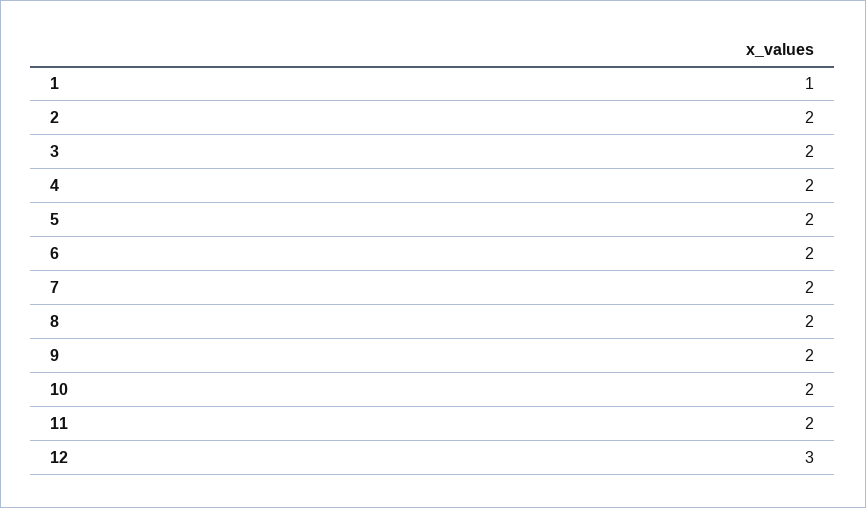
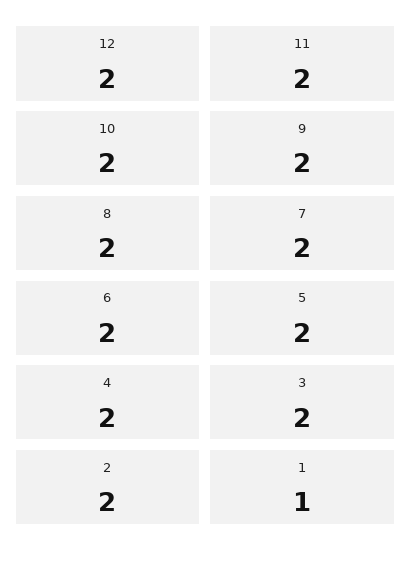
12: 3 -> 2

